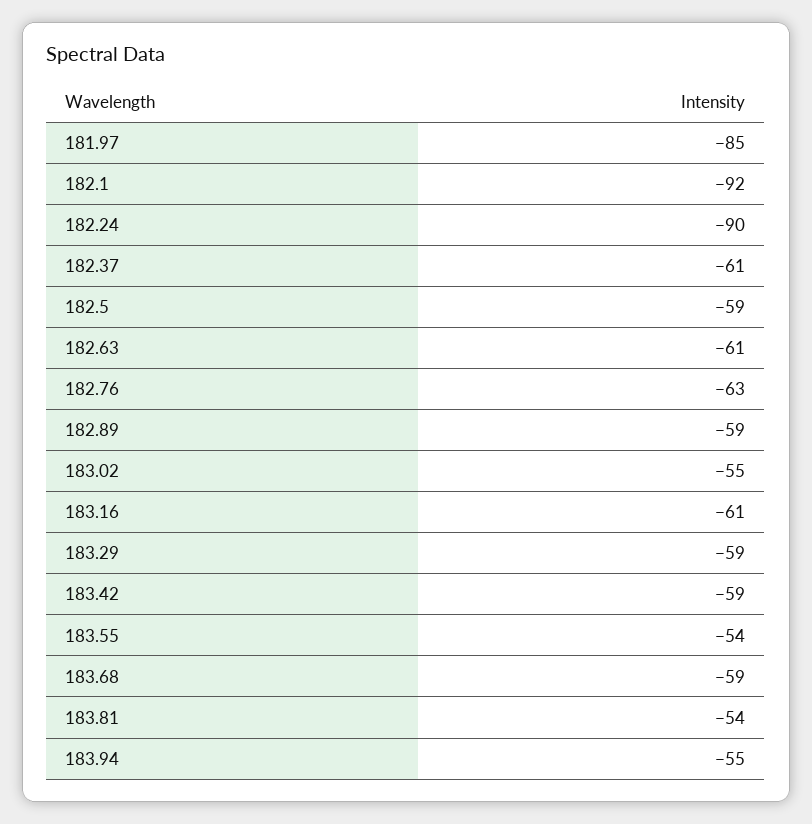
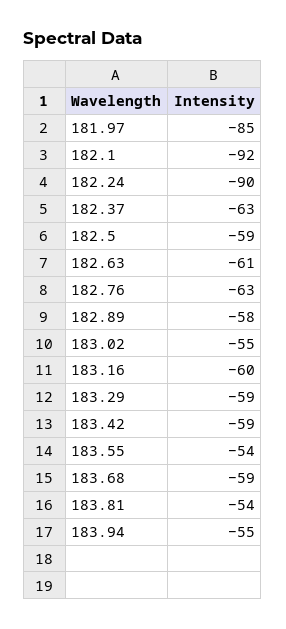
182.37: -61 -> -63
182.89: -59 -> -58
183.16: -61 -> -60

